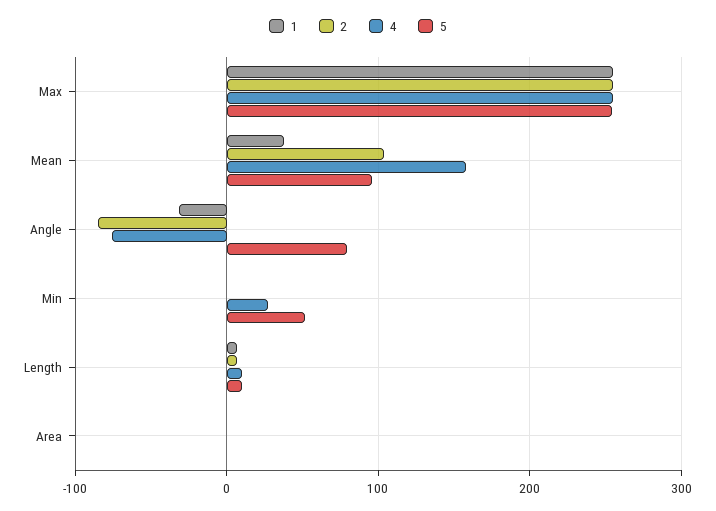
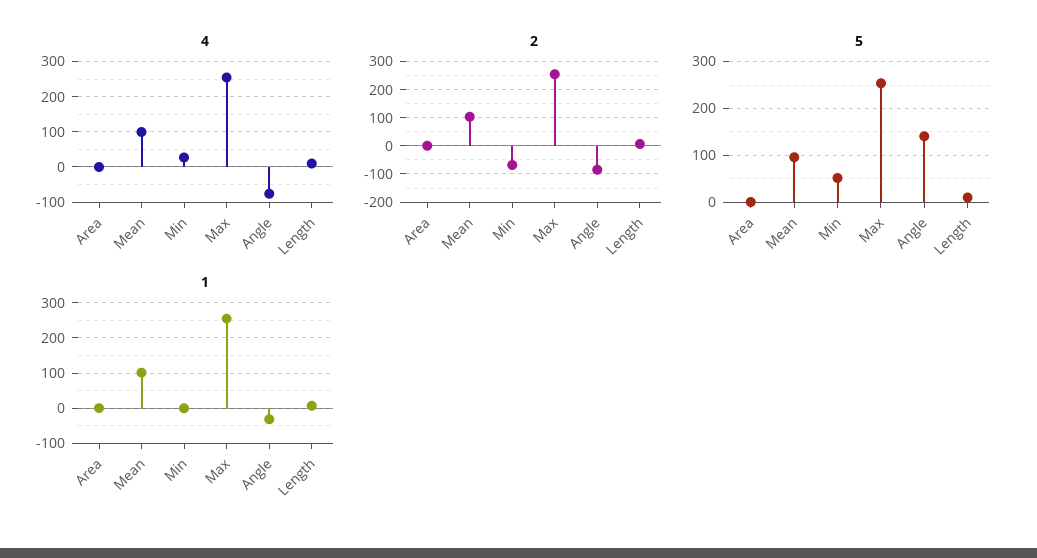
1, Mean: 40 -> 100
4, Mean: 160 -> 100
5, Angle: 80 -> 140
2, Min: 0 -> -75

